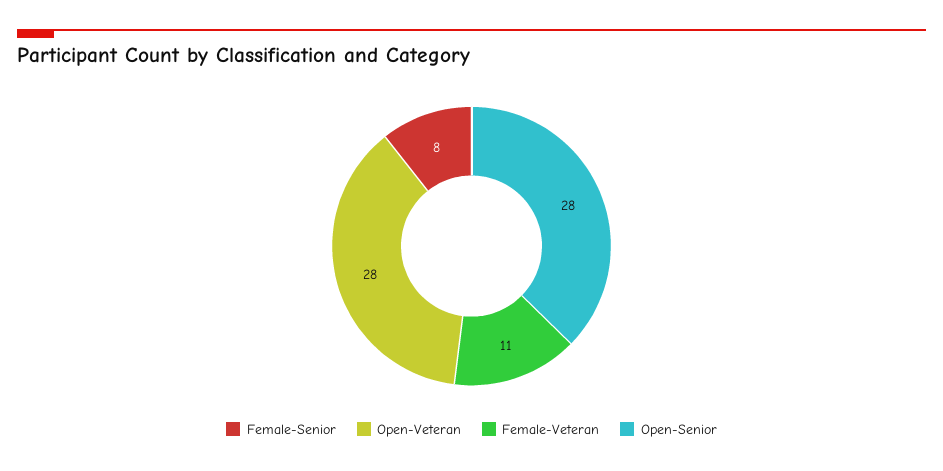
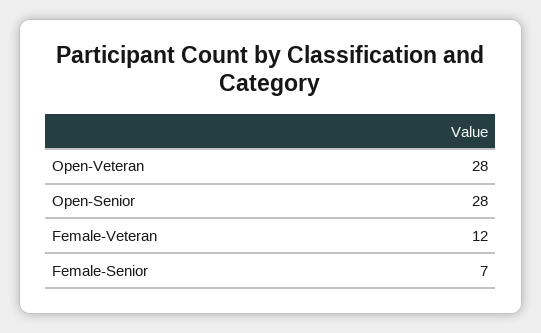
Female-Senior: 8 -> 7
Female-Veteran: 11 -> 12

